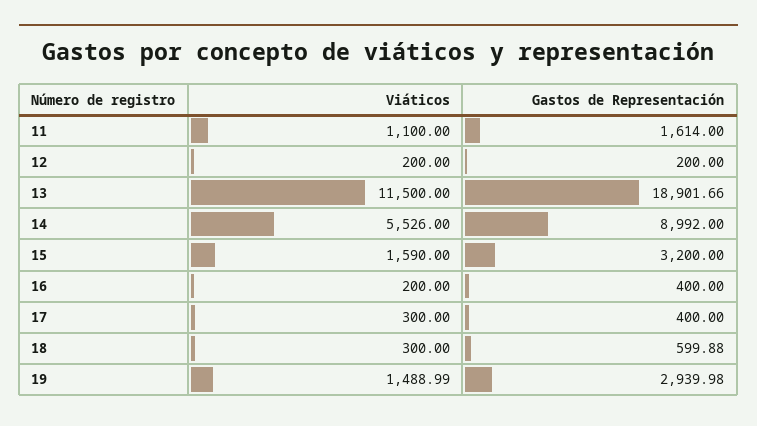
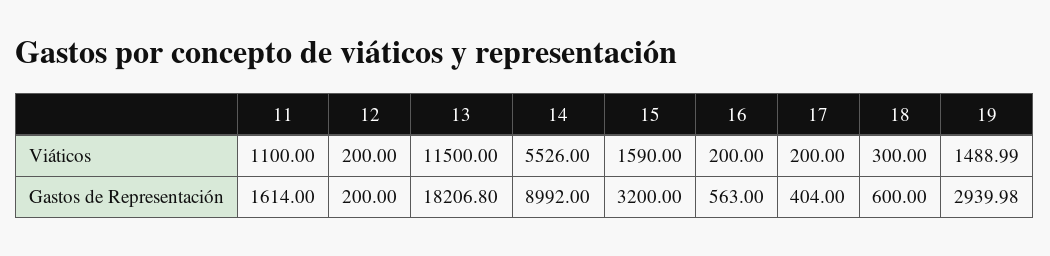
Gastos de Representación, 13: 18901.66 -> 18206.8
Gastos de Representación, 16: 400 -> 563
Viáticos, 17: 300 -> 200
Gastos de Representación, 17: 400 -> 404
Gastos de Representación, 18: 599.88 -> 600

